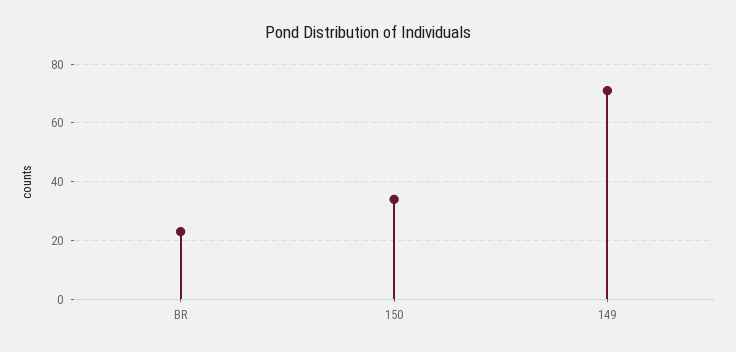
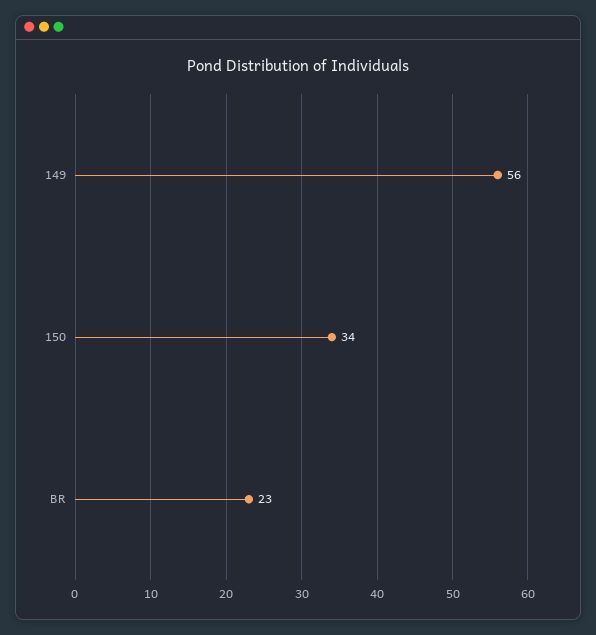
149: 70 -> 56

